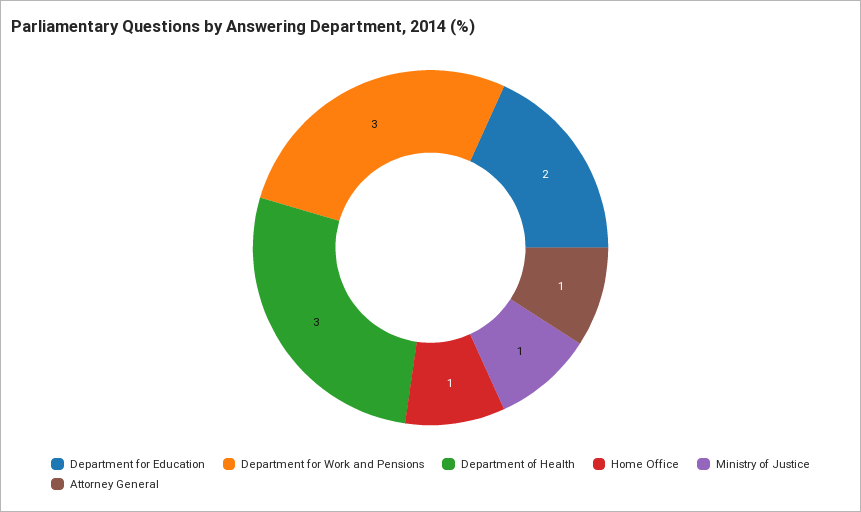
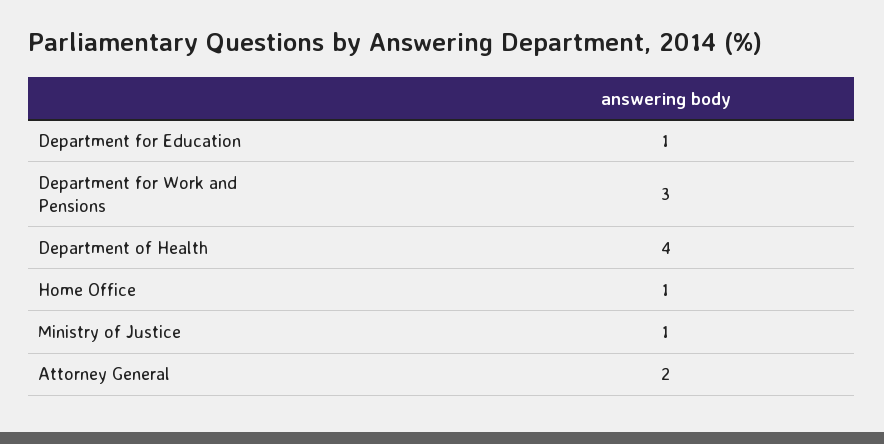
Department for Education: 2 -> 1
Department of Health: 3 -> 4
Attorney General: 1 -> 2

